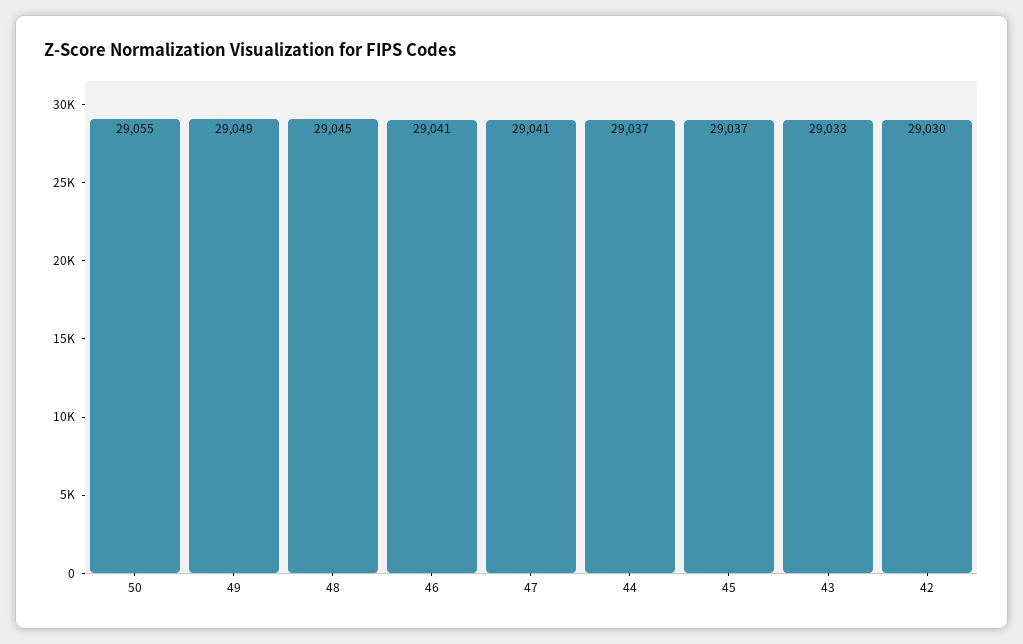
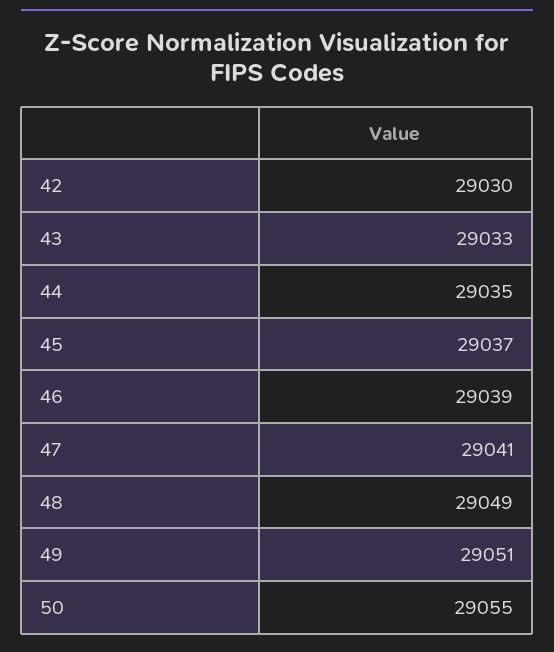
49: 29049 -> 29051
48: 29045 -> 29049
46: 29041 -> 29039
44: 29037 -> 29035

